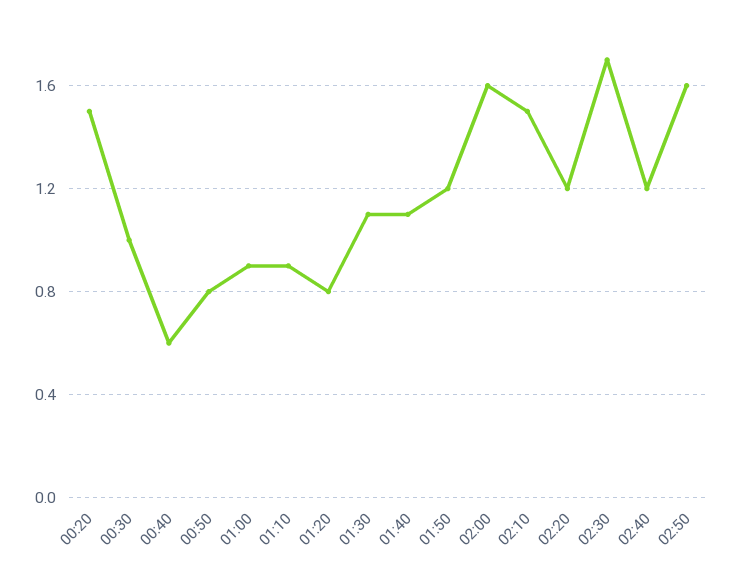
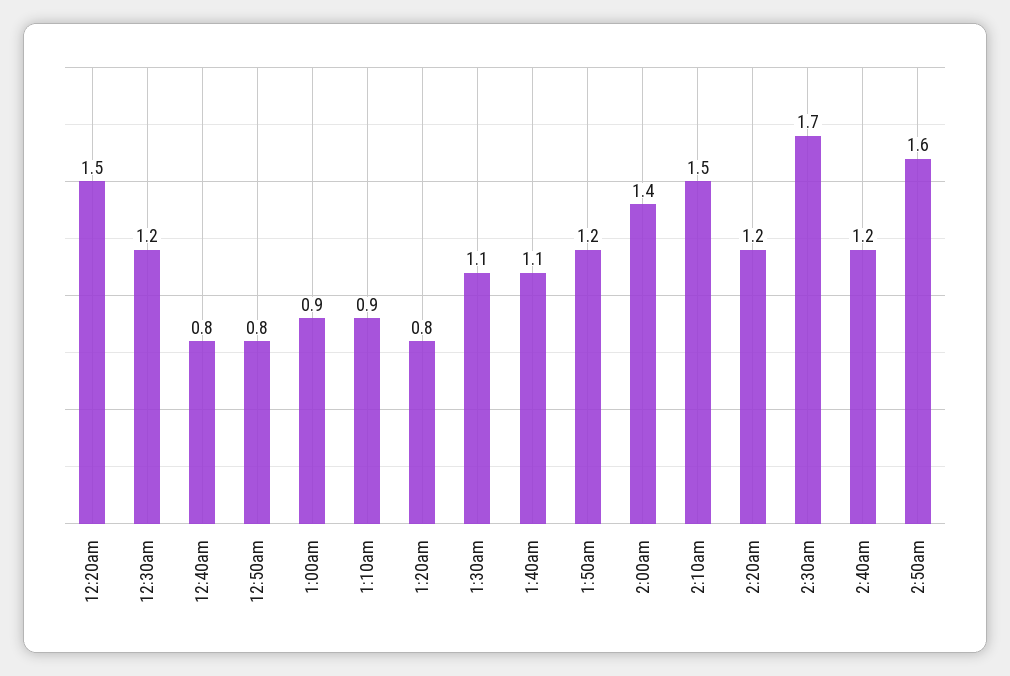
00:30: 1 -> 1.2
00:40: 0.6 -> 0.8
02:00: 1.6 -> 1.4

